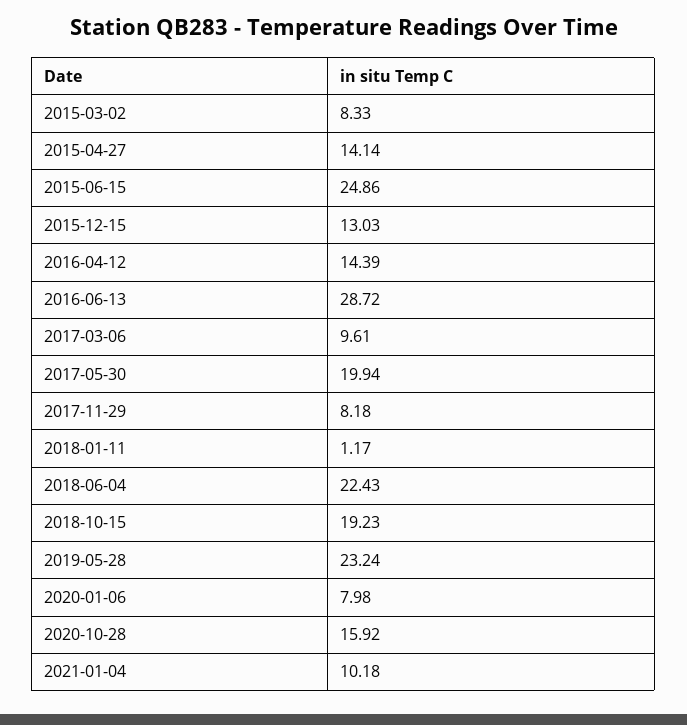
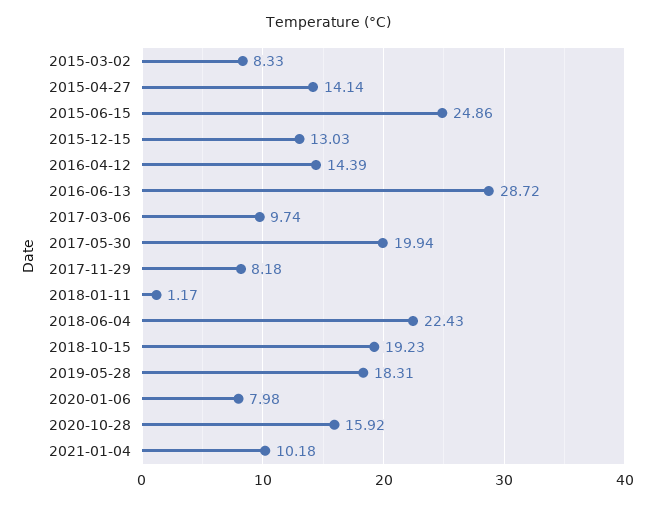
2017-03-06: 9.61 -> 9.74
2019-05-28: 23.24 -> 18.31

